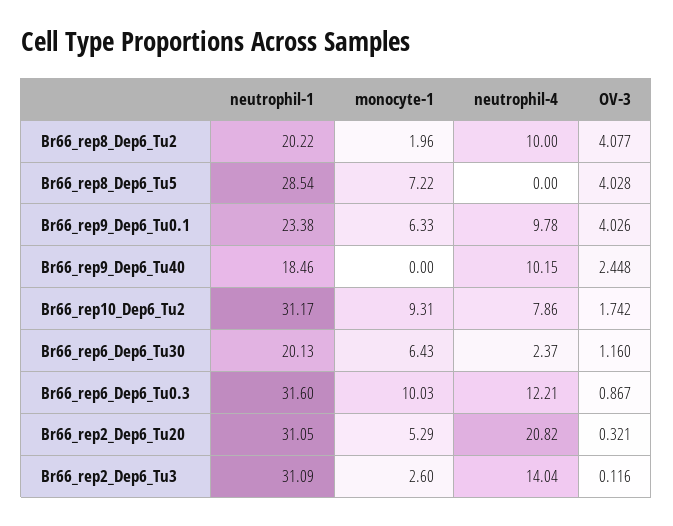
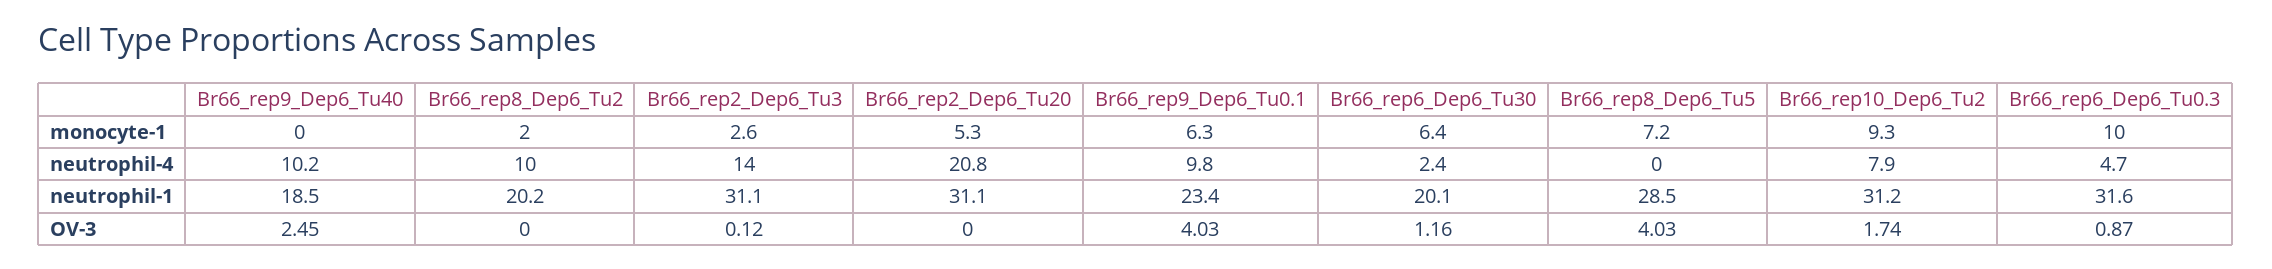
OV-3, Br66_rep8_Dep6_Tu2: 4.077 -> 0
neutrophil-4, Br66_rep6_Dep6_Tu0.3: 12.21 -> 4.7
OV-3, Br66_rep2_Dep6_Tu20: 0.321 -> 0

